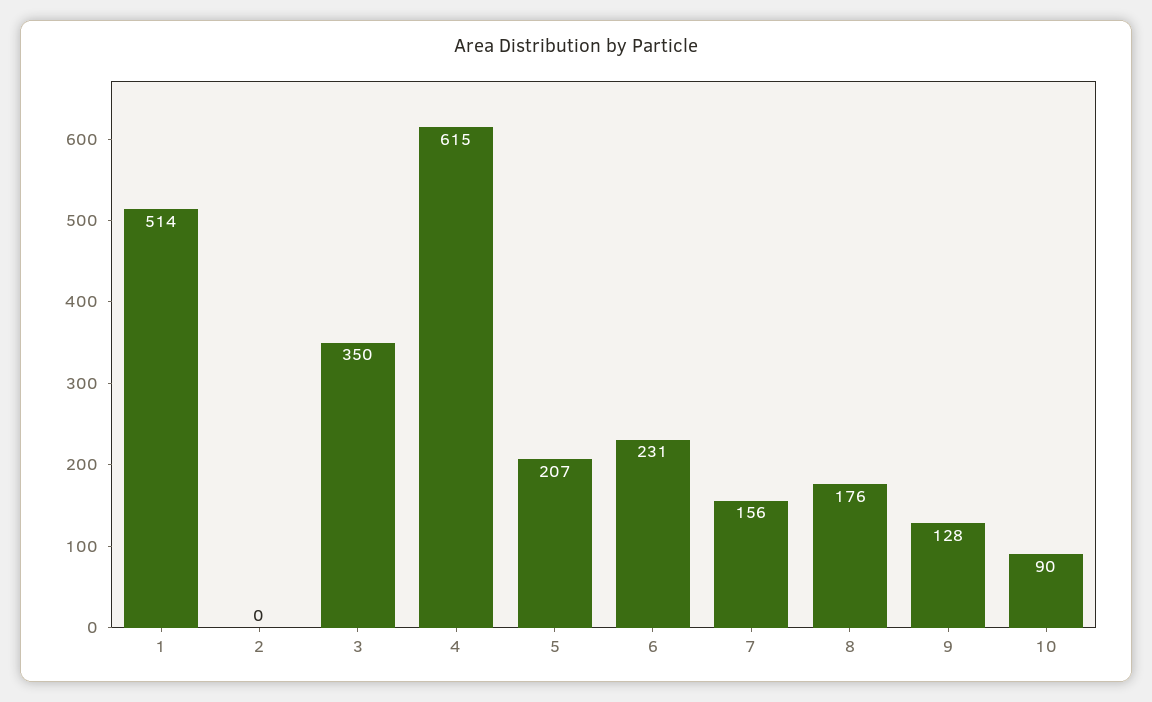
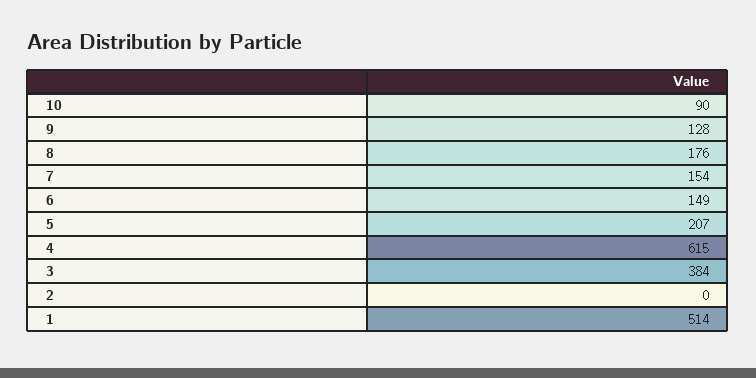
3: 350 -> 384
6: 231 -> 149
7: 156 -> 154

